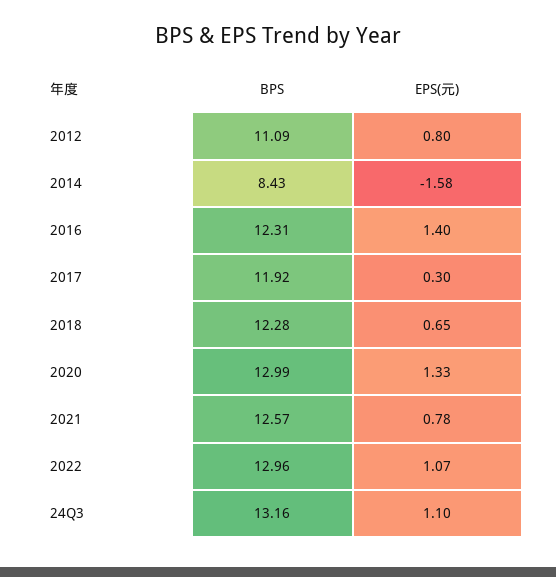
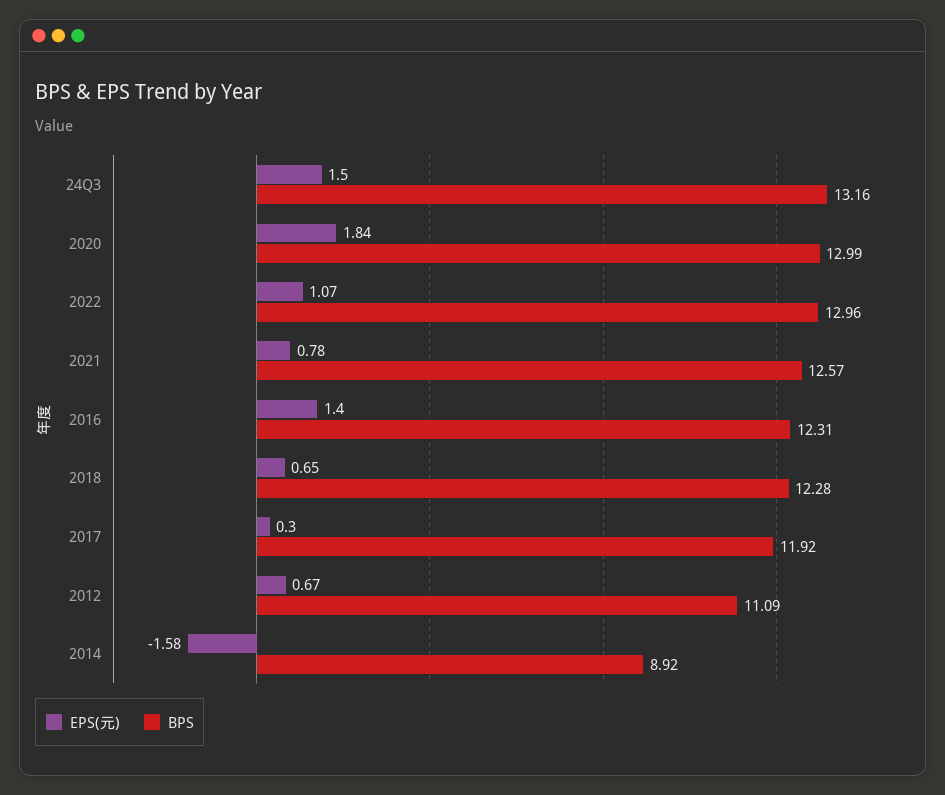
EPS(元), 2012: 0.8 -> 0.67
BPS, 2014: 8.43 -> 8.92
EPS(元), 2020: 1.33 -> 1.84
EPS(元), 24Q3: 1.1 -> 1.5

